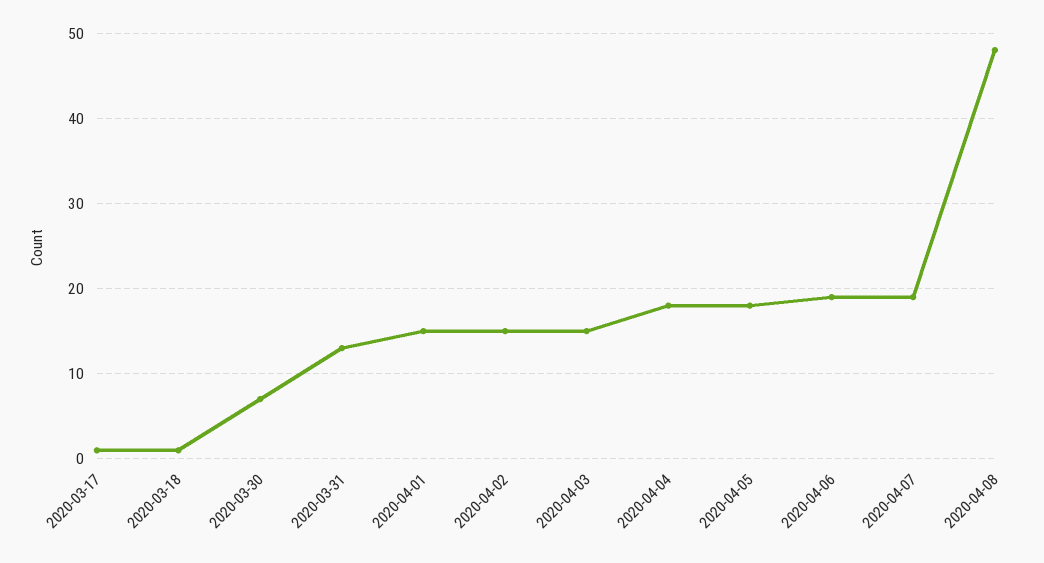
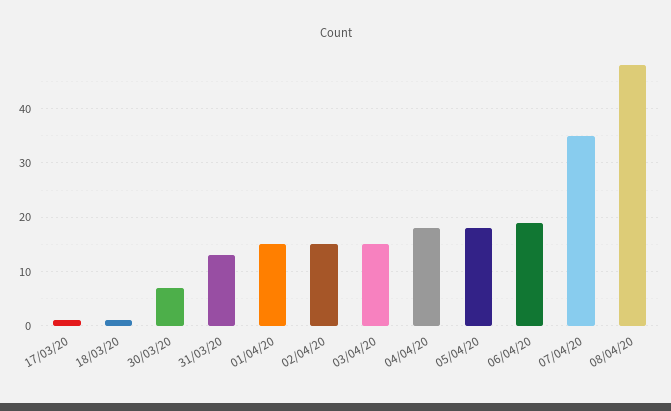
2020-04-07: 19 -> 35

